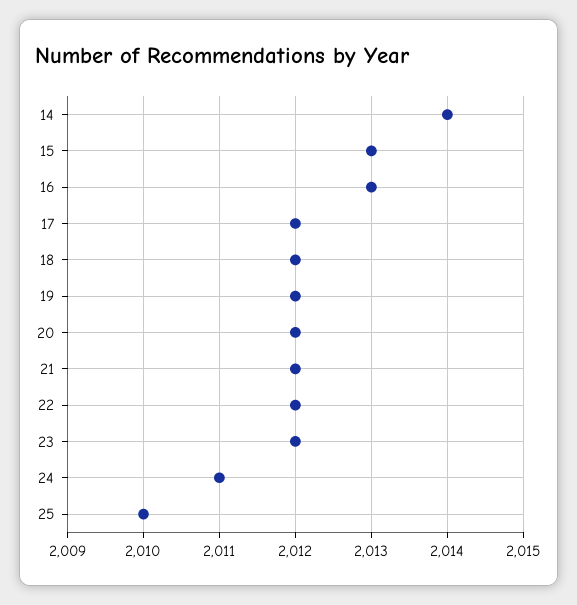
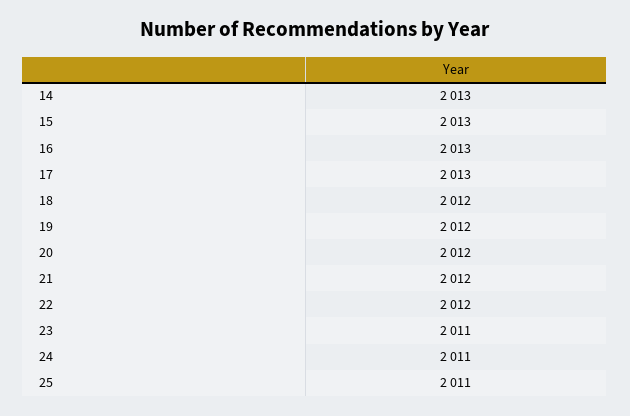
14: 2014 -> 2013
17: 2012 -> 2013
23: 2012 -> 2011
25: 2010 -> 2011

